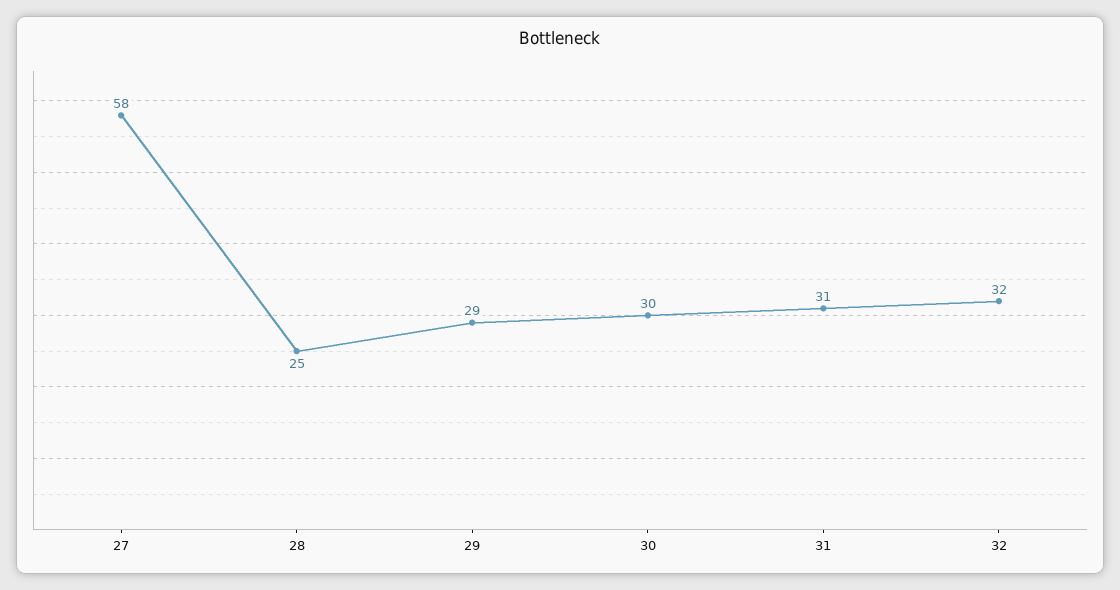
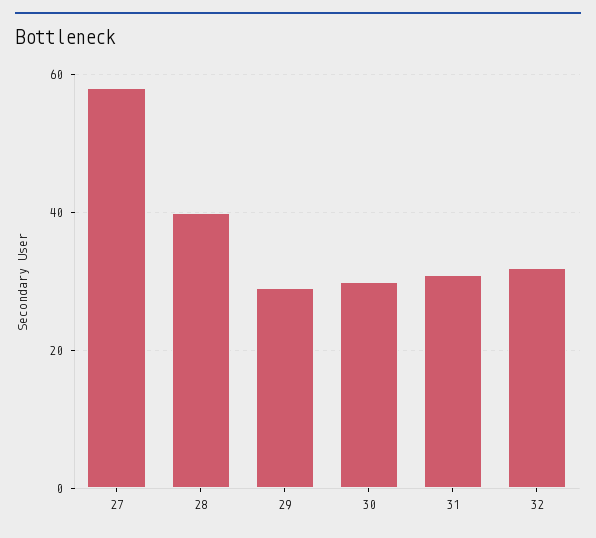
28: 25 -> 40

